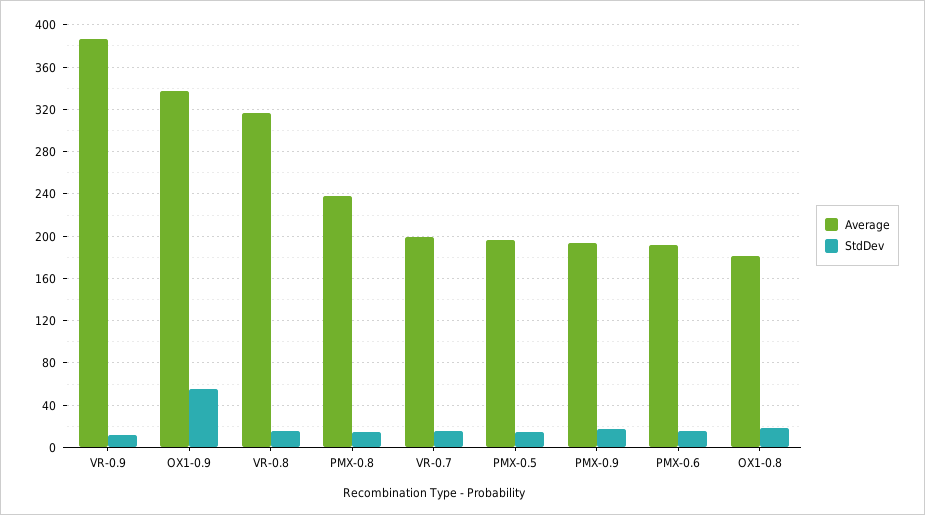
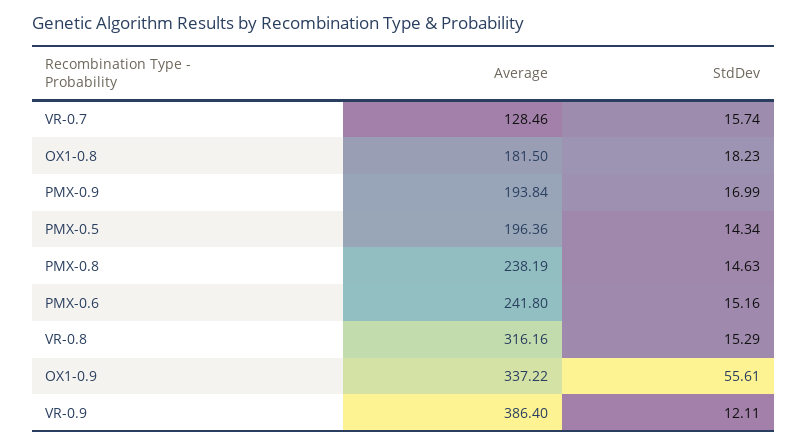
Average, VR-0.7: 200 -> 128.46
Average, PMX-0.6: 190 -> 241.8

